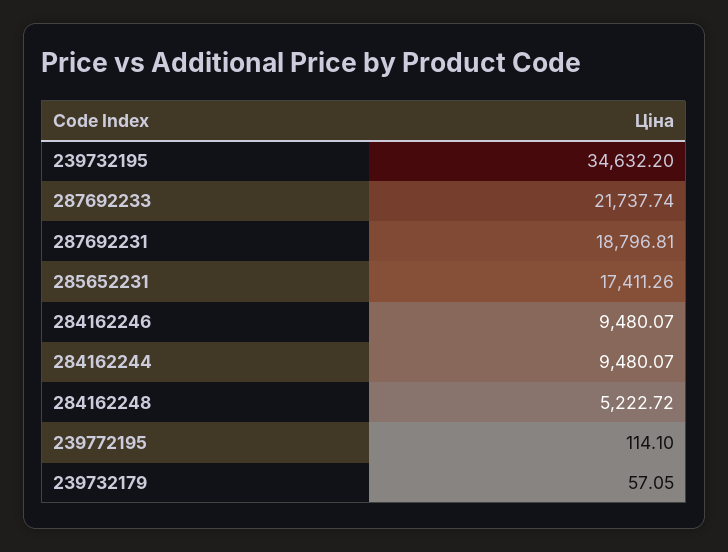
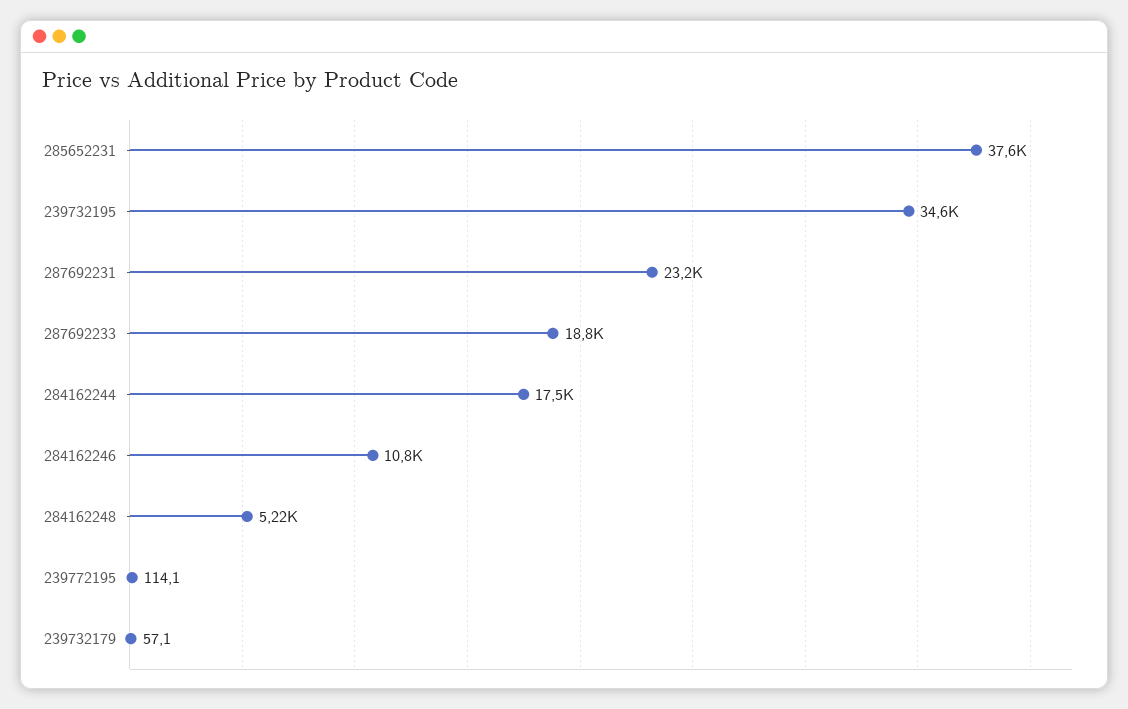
287692233: 21737.74 -> 18800
287692231: 18796.81 -> 23200
285652231: 17411.26 -> 37600
284162246: 9480.07 -> 10800
284162244: 9480.07 -> 17500

